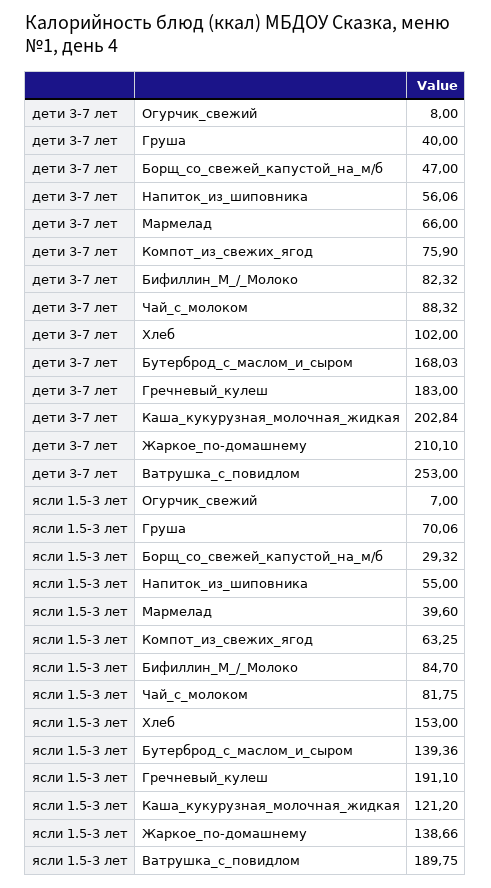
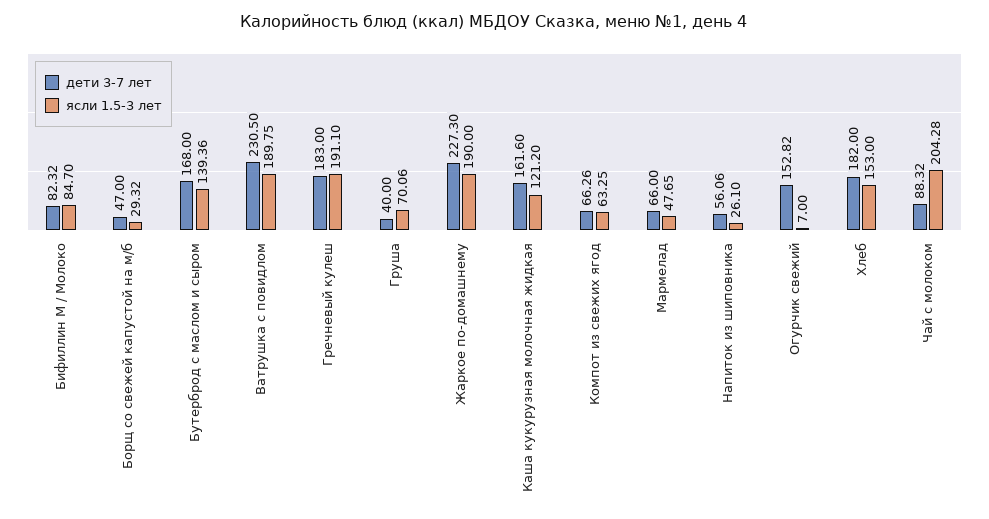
дети 3-7 лет, Огурчик_свежий: 8 -> 152.82
дети 3-7 лет, Компот_из_свежих_ягод: 75.9 -> 66.26
дети 3-7 лет, Хлеб: 102 -> 182
дети 3-7 лет, Бутерброд_с_маслом_и_сыром: 168.03 -> 168
дети 3-7 лет, Каша_кукурузная_молочная_жидкая: 202.84 -> 161.6
дети 3-7 лет, Жаркое_по-домашнему: 210.1 -> 227.3
дети 3-7 лет, Ватрушка_с_повидлом: 253 -> 230.5
ясли 1.5-3 лет, Напиток_из_шиповника: 55 -> 26.1
ясли 1.5-3 лет, Мармелад: 39.6 -> 47.65
ясли 1.5-3 лет, Чай_с_молоком: 81.75 -> 204.28
ясли 1.5-3 лет, Жаркое_по-домашнему: 138.66 -> 190

